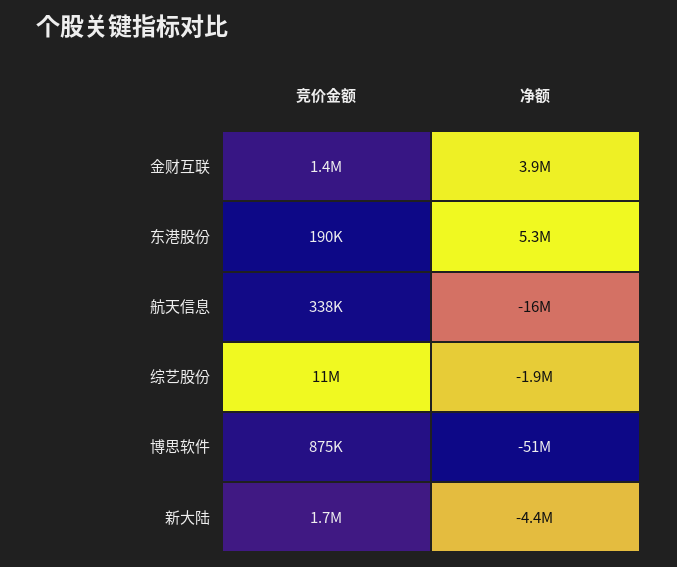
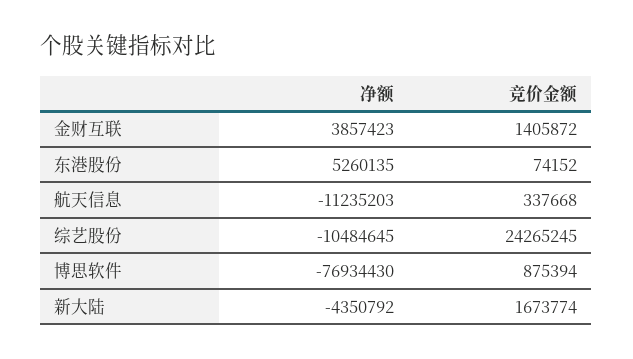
竞价金额, 东港股份: 190000 -> 74152
净额, 航天信息: -16000000 -> -11235203
竞价金额, 综艺股份: 11000000 -> 24265245
净额, 综艺股份: -1900000 -> -10484645
净额, 博思软件: -51000000 -> -76934430

